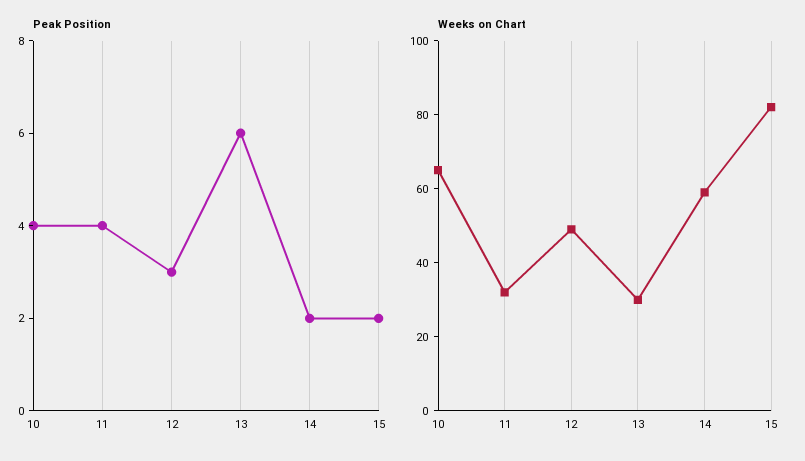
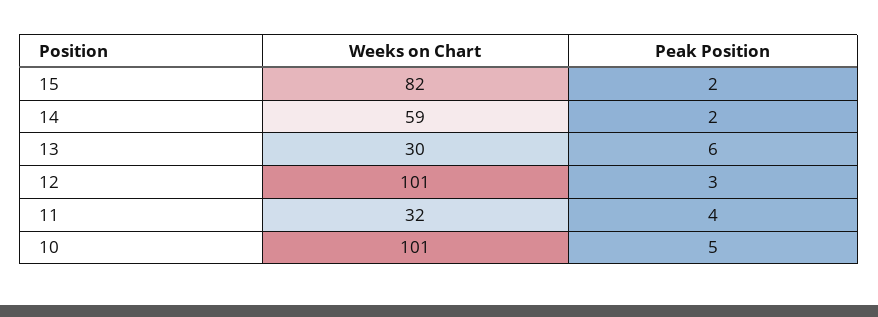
Peak Position, 10: 4 -> 5
Weeks on Chart, 10: 65 -> 101
Weeks on Chart, 12: 50 -> 101

